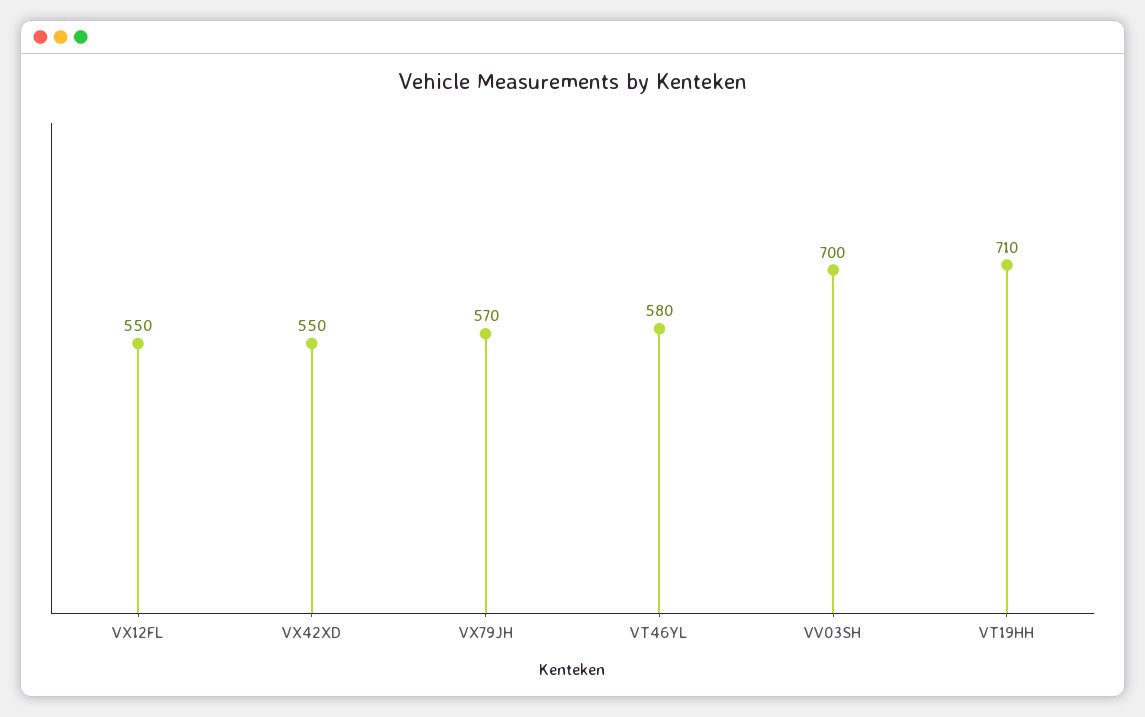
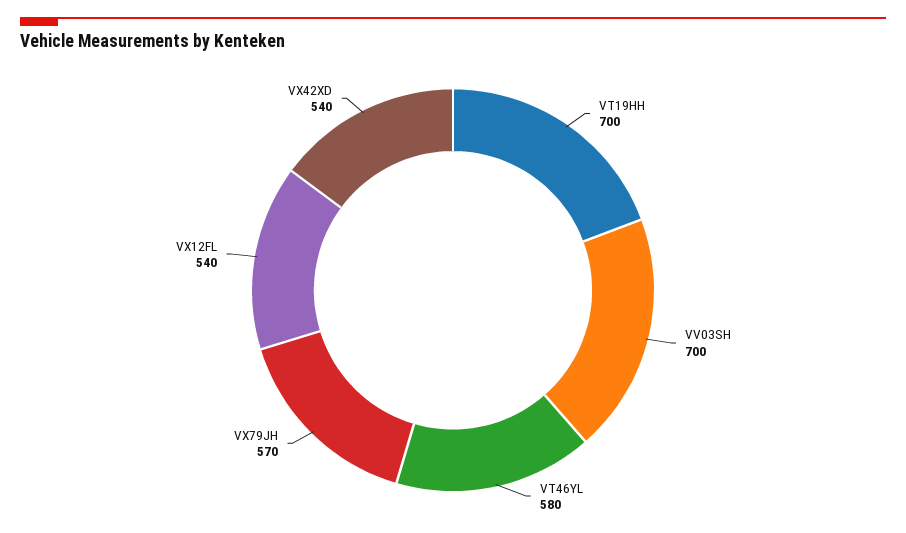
VX12FL: 550 -> 540
VX42XD: 550 -> 540
VT19HH: 710 -> 700

